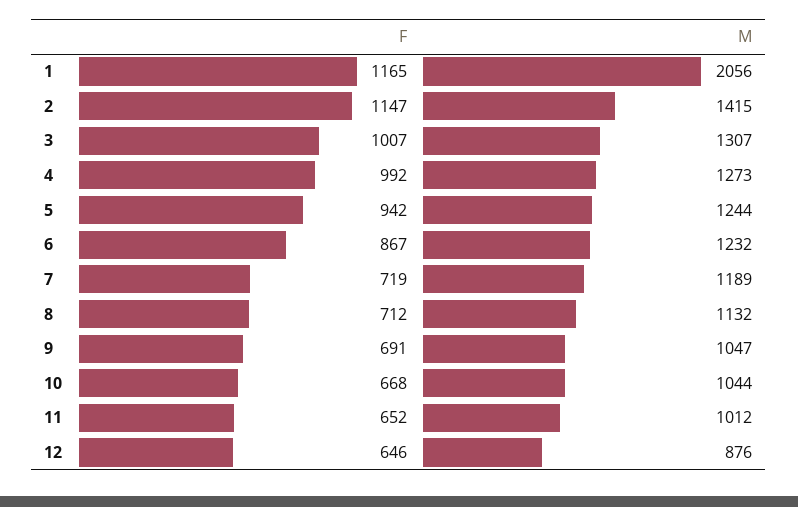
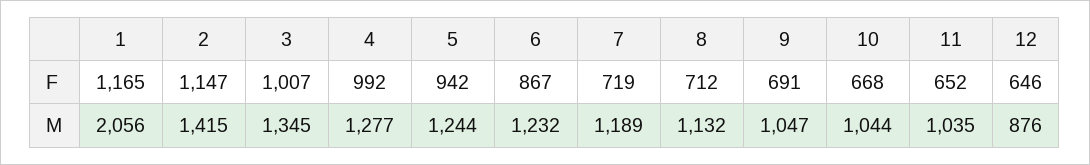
M, 3: 1307 -> 1345
M, 4: 1273 -> 1277
M, 11: 1012 -> 1035

